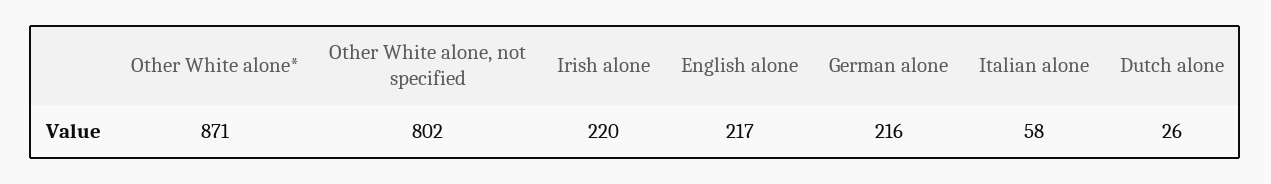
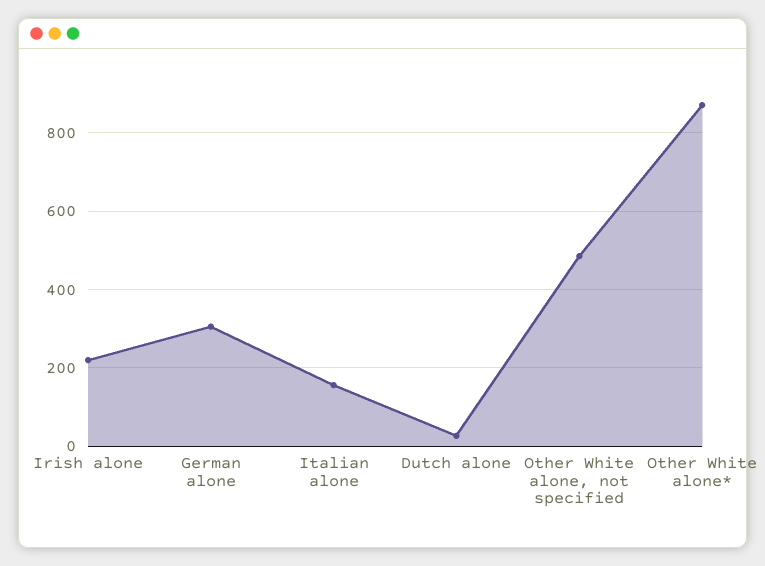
Other White alone, not specified: 802 -> 480
English alone: 217 -> none
German alone: 216 -> 300
Italian alone: 58 -> 160

